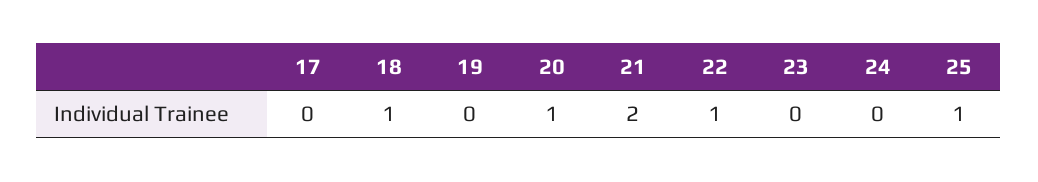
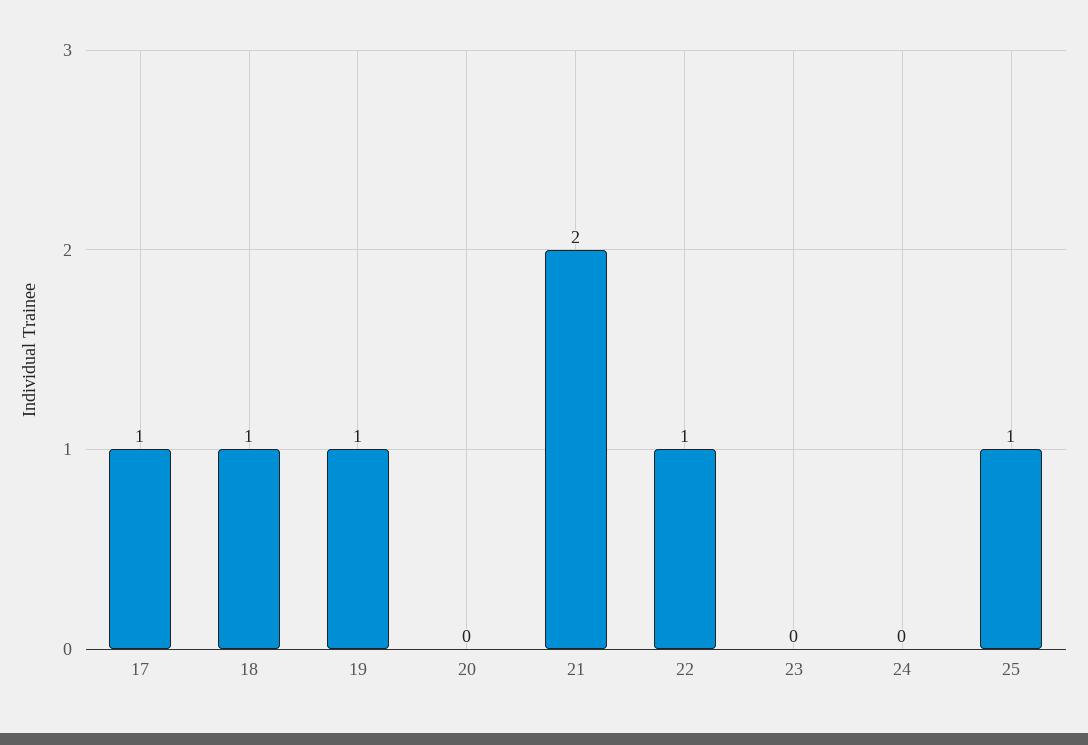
17: 0 -> 1
19: 0 -> 1
20: 1 -> 0

